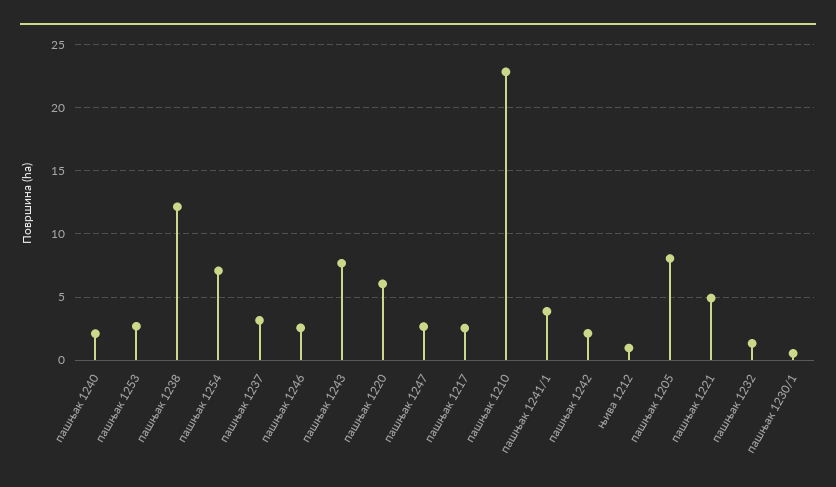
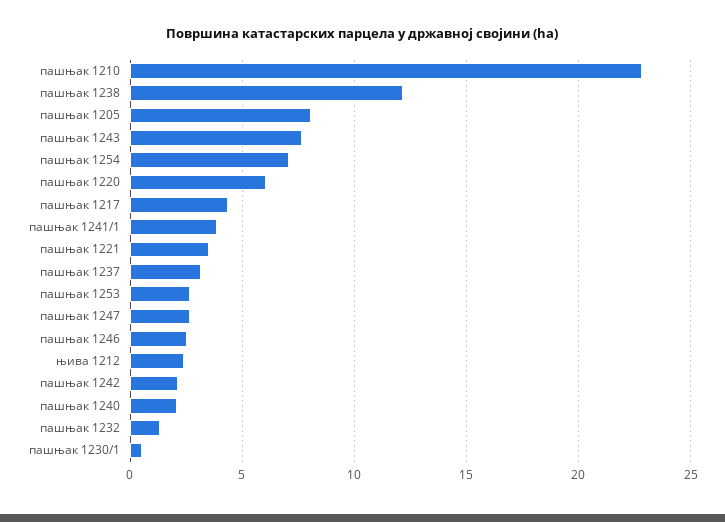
пашњак 1217: 2.5 -> 4.5
њива 1212: 1 -> 2.5
пашњак 1221: 5 -> 3.5

